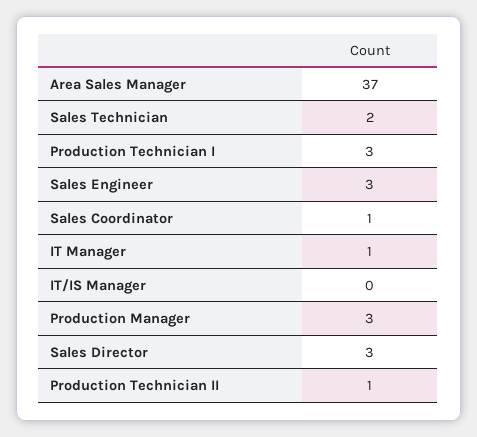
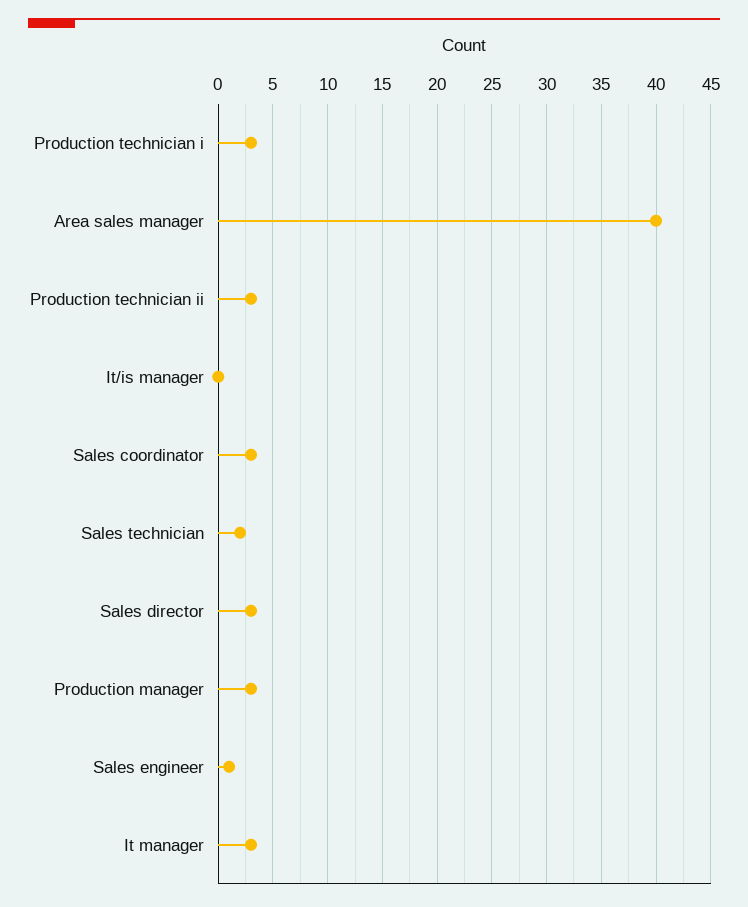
Area Sales Manager: 37 -> 40
Sales Engineer: 3 -> 1
Sales Coordinator: 1 -> 3
IT Manager: 1 -> 3
Production Technician II: 1 -> 3

